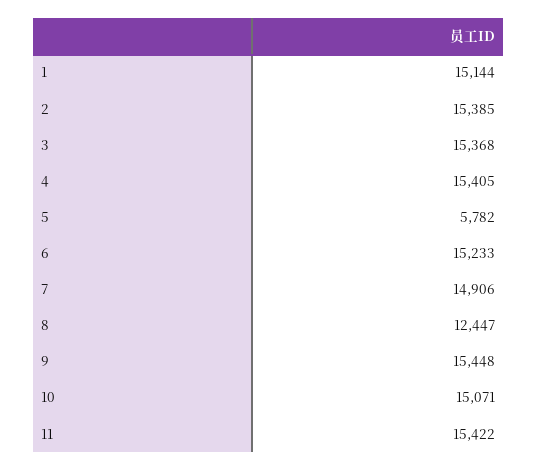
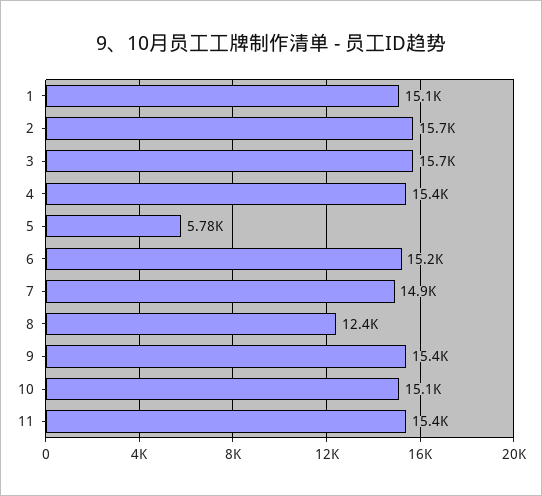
2: 15385 -> 15700
3: 15368 -> 15700

